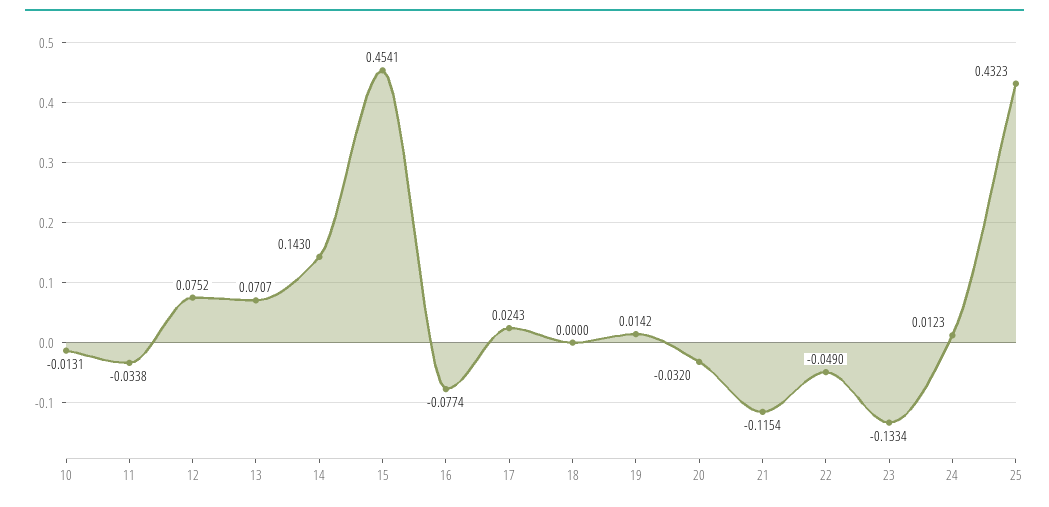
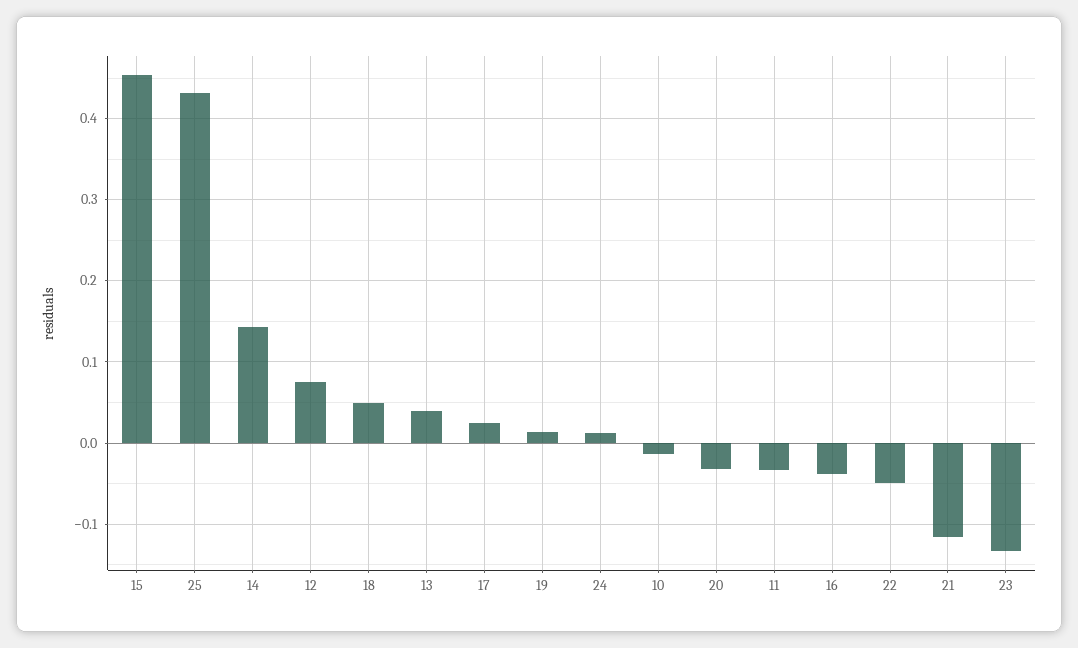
13: 0.0707 -> 0.04
16: -0.0774 -> -0.04
18: 0 -> 0.05

